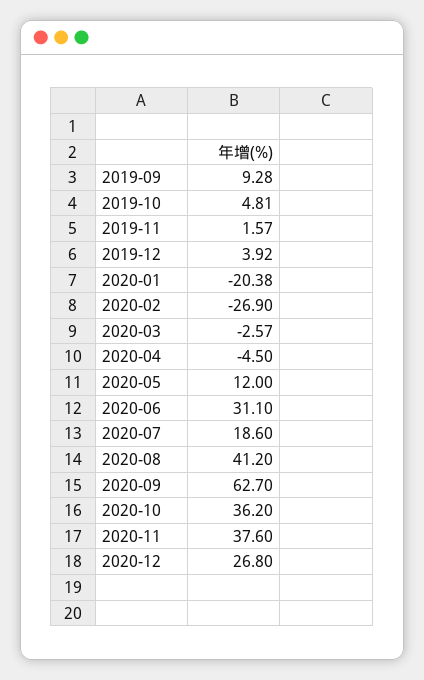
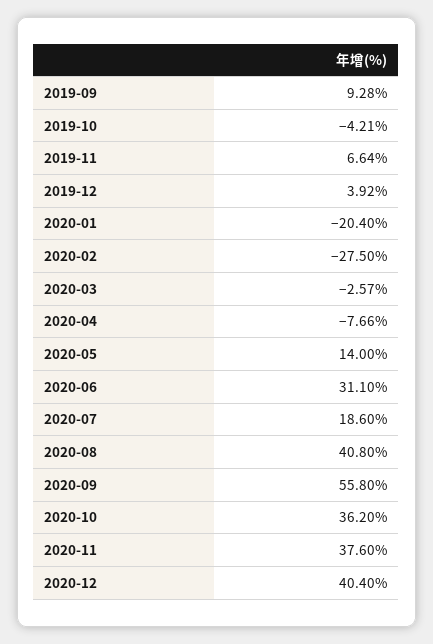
2019-10: 4.81 -> -4.21
2019-11: 1.57 -> 6.64
2020-01: -20.38 -> -20.4
2020-02: -26.9 -> -27.5
2020-04: -4.5 -> -7.66
2020-05: 12 -> 14
2020-08: 41.2 -> 40.8
2020-09: 62.7 -> 55.8
2020-12: 26.8 -> 40.4

